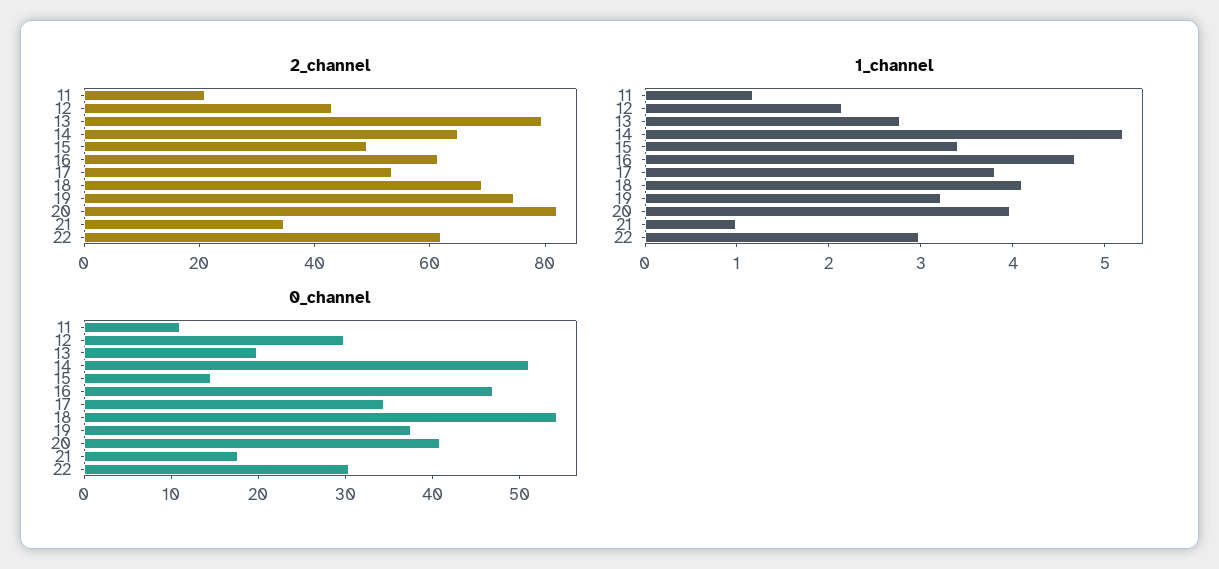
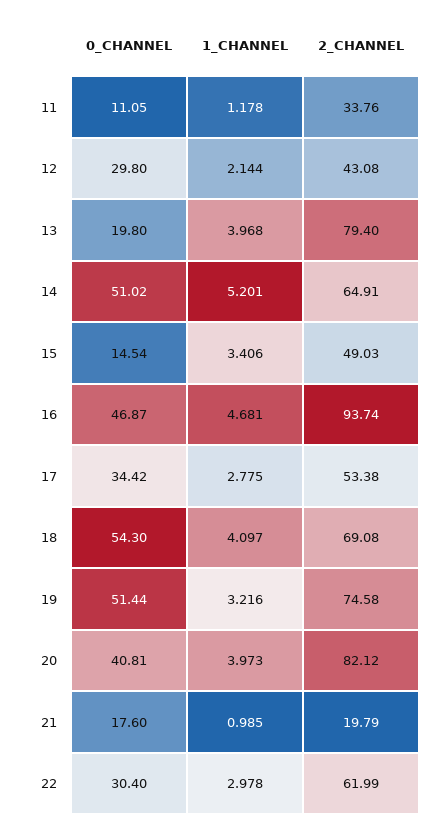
2_channel, 11: 20 -> 33.76
2_channel, 16: 60 -> 93.74
2_channel, 21: 35 -> 19.79
1_channel, 13: 2.8 -> 3.968
1_channel, 17: 3.8 -> 2.775
0_channel, 19: 38 -> 51.44

